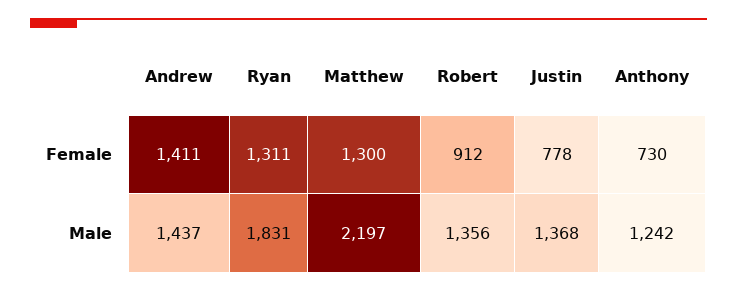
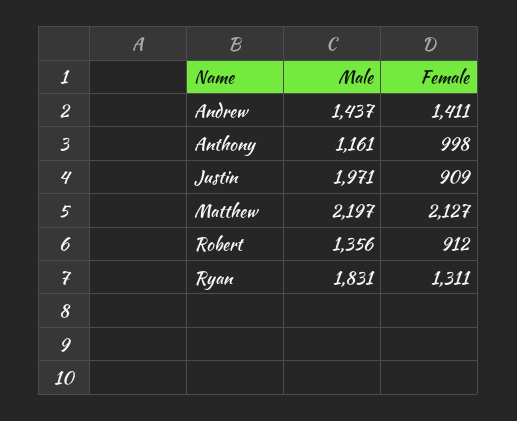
Matthew, Female: 1300 -> 2127
Justin, Female: 778 -> 909
Anthony, Female: 730 -> 998
Justin, Male: 1368 -> 1971
Anthony, Male: 1242 -> 1161

